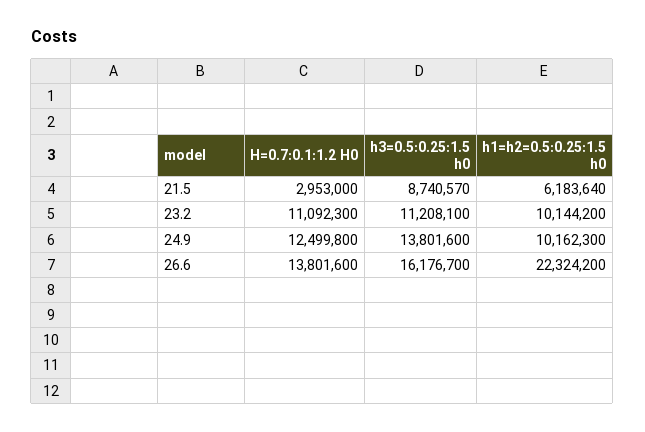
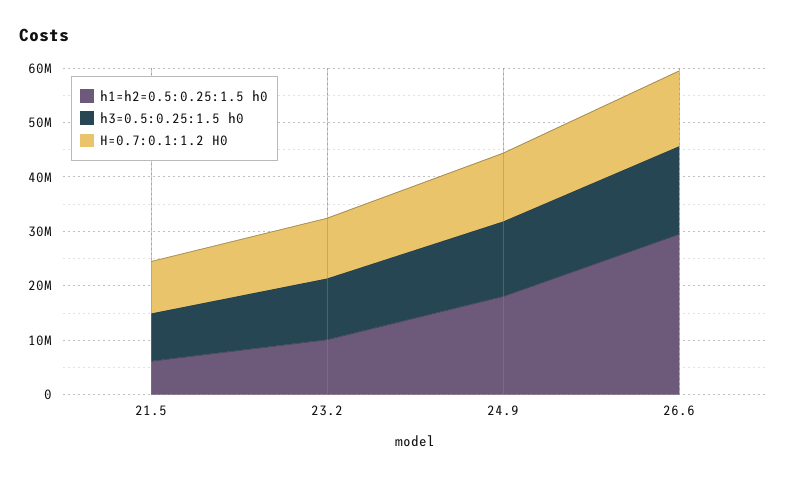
H=0.7:0.1:1.2 H0, 21.5: 2953000 -> 10000000
h1=h2=0.5:0.25:1.5 h0, 24.9: 10162300 -> 18000000
h1=h2=0.5:0.25:1.5 h0, 26.6: 22324200 -> 30000000

